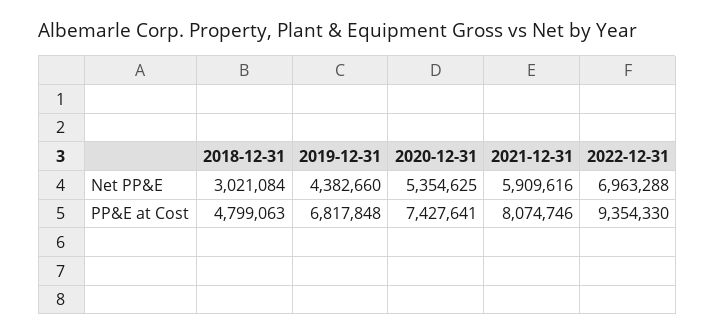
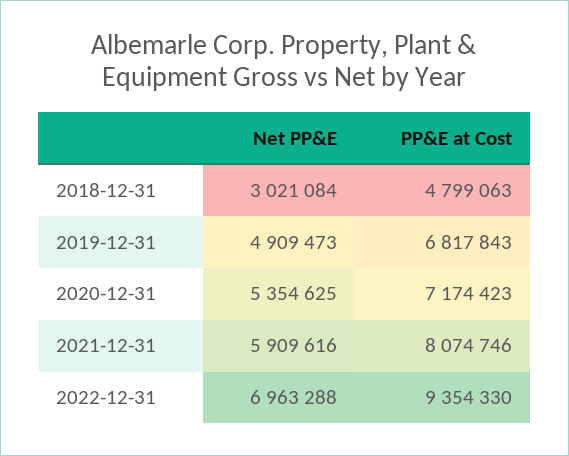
2019-12-31, Net PP&E: 4382660 -> 4909473
2019-12-31, PP&E at Cost: 6817848 -> 6817843
2020-12-31, PP&E at Cost: 7427641 -> 7174423

